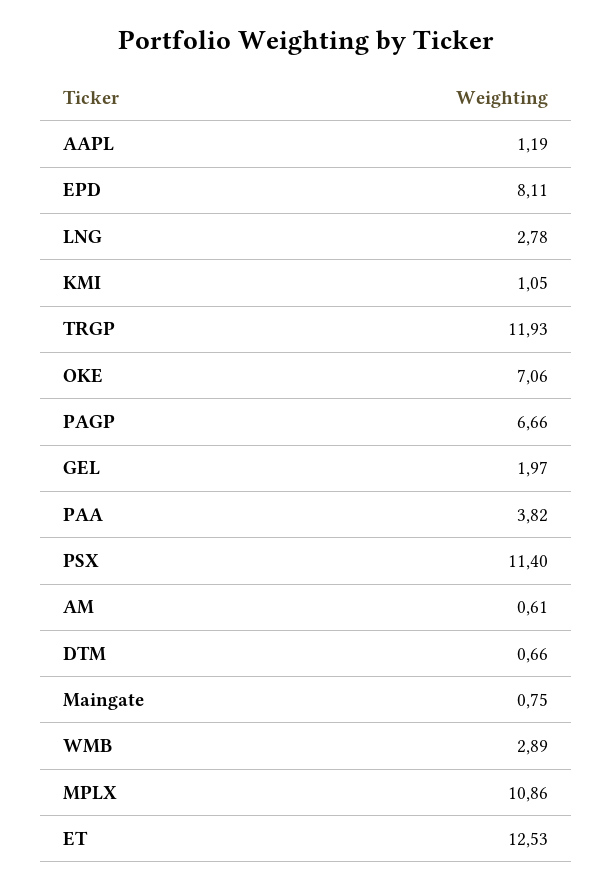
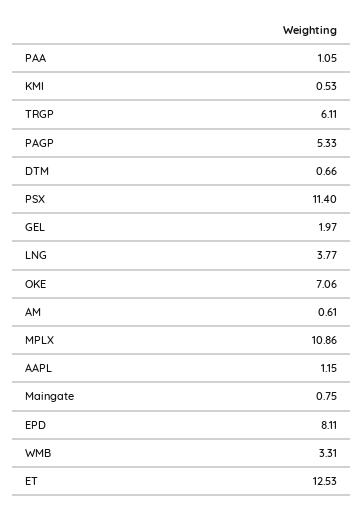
AAPL: 1.19 -> 1.15
LNG: 2.78 -> 3.77
KMI: 1.05 -> 0.53
TRGP: 11.93 -> 6.11
PAGP: 6.66 -> 5.33
PAA: 3.82 -> 1.05
WMB: 2.89 -> 3.31

